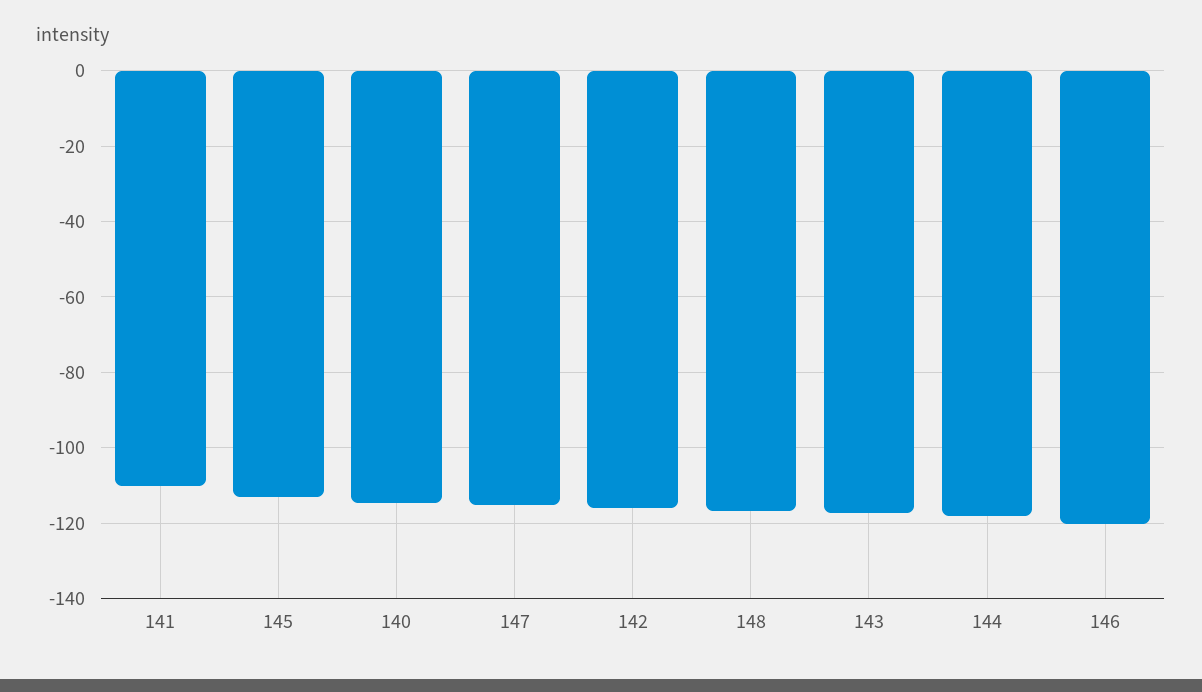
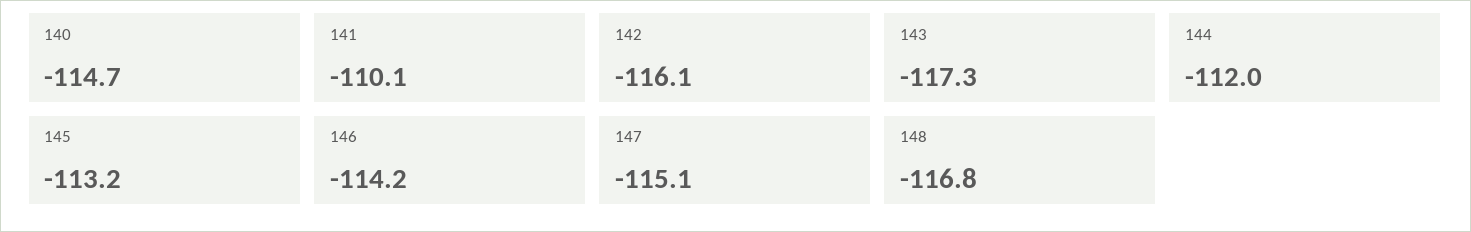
144: -118 -> -112
146: -120 -> -114.2

